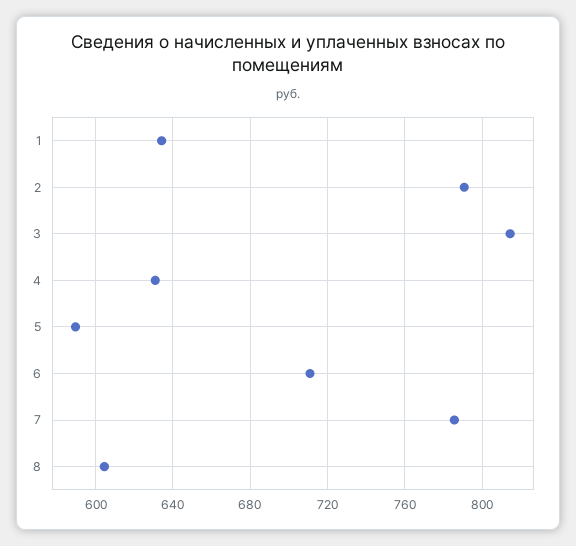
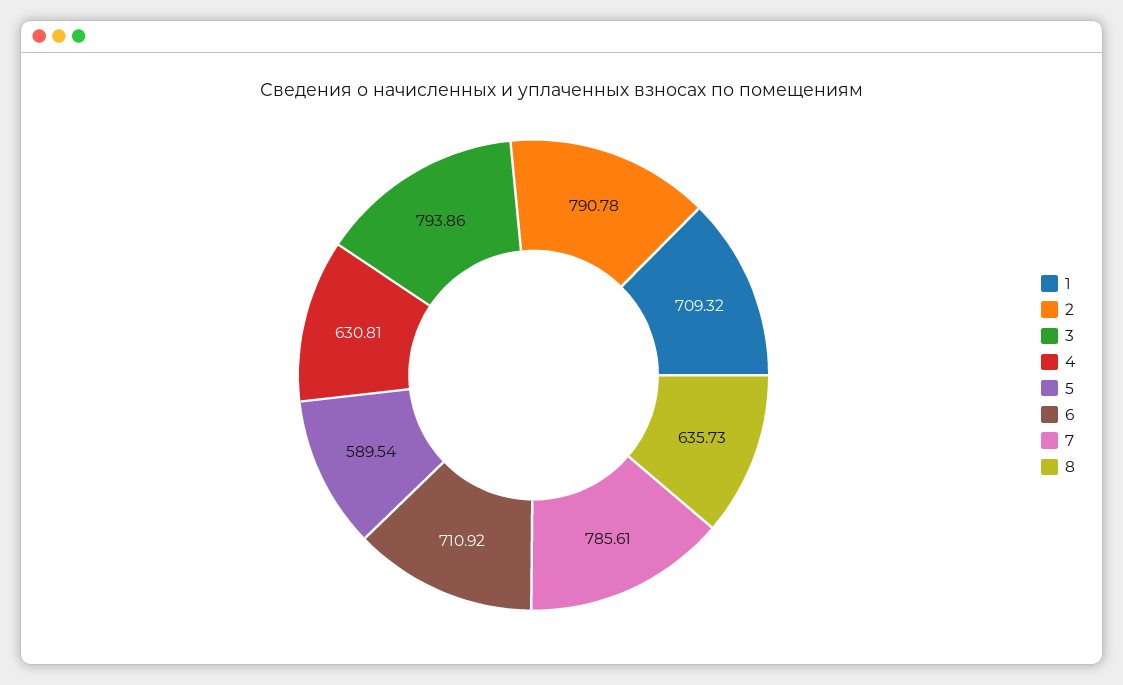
1: 635 -> 709.32
3: 815 -> 793.86
8: 605 -> 635.73

